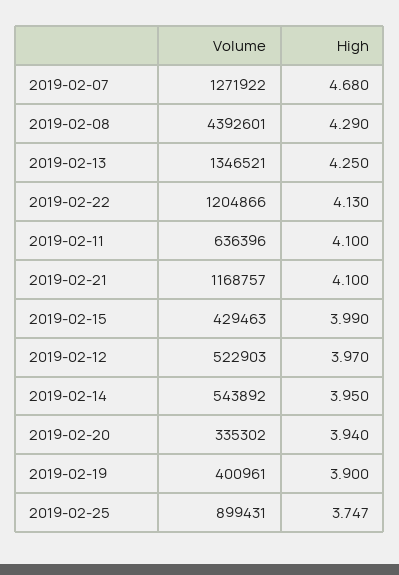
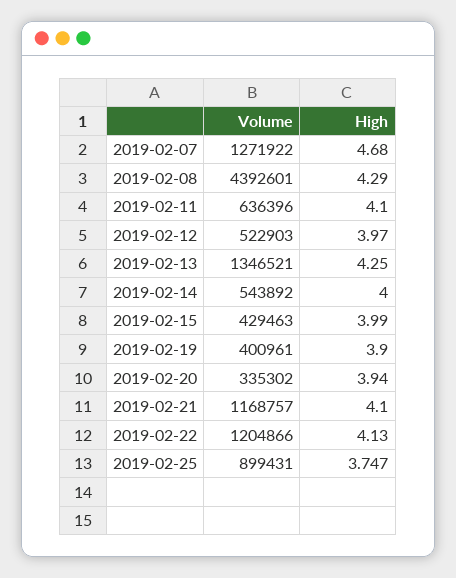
High, 2019-02-14: 3.95 -> 4

